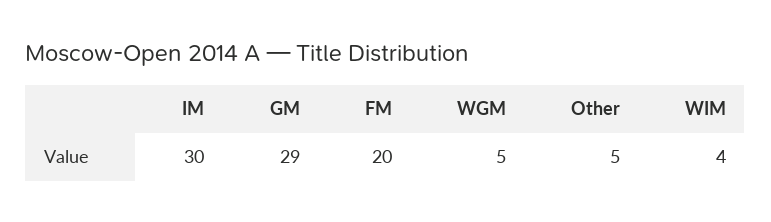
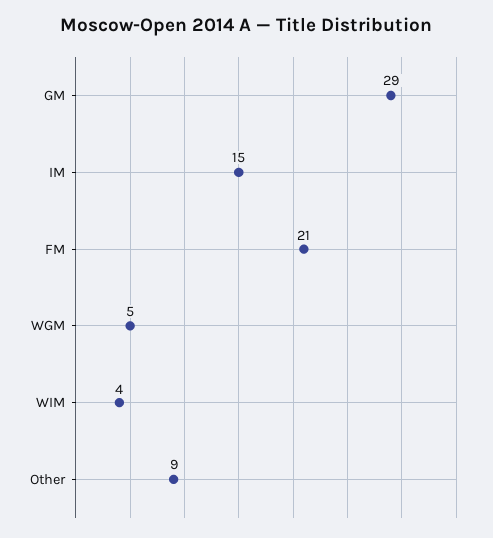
IM: 30 -> 15
FM: 20 -> 21
Other: 5 -> 9

